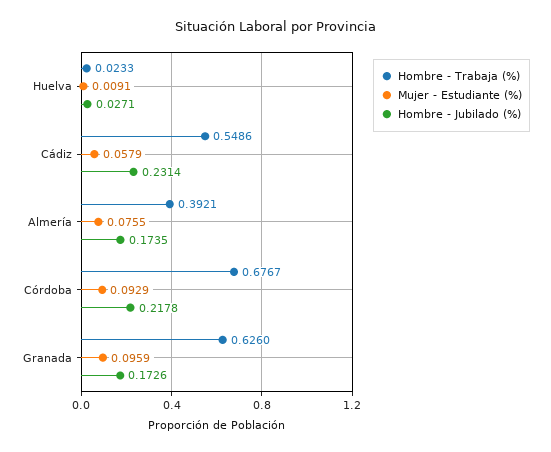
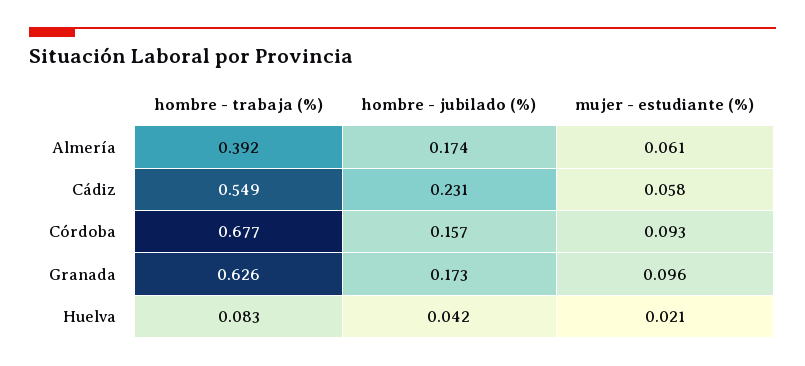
Hombre - Trabaja (%), Huelva: 0.0233 -> 0.083
Mujer - Estudiante (%), Huelva: 0.0091 -> 0.021
Hombre - Jubilado (%), Huelva: 0.0271 -> 0.042
Mujer - Estudiante (%), Almería: 0.0755 -> 0.061
Hombre - Jubilado (%), Córdoba: 0.2178 -> 0.157

